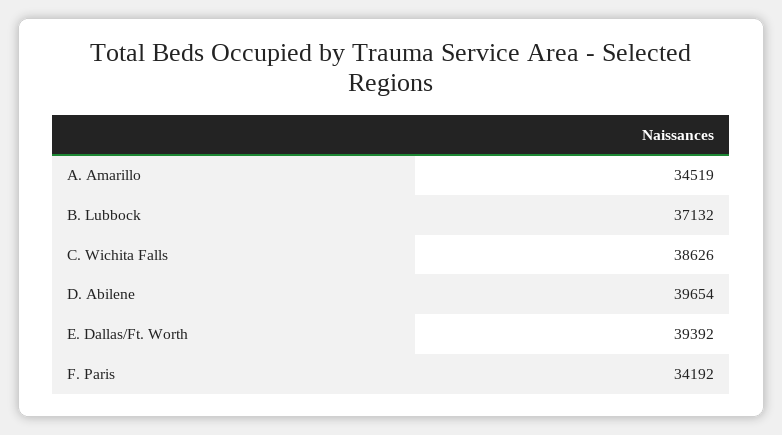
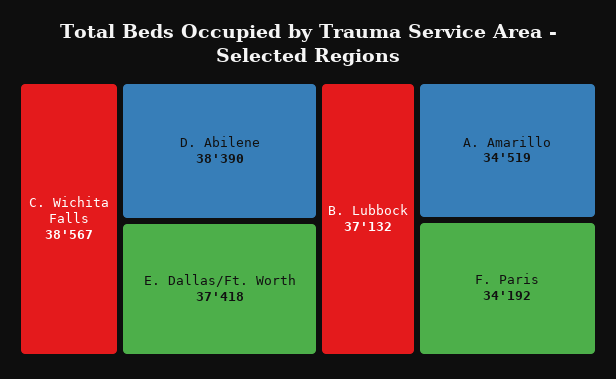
C. Wichita Falls: 38626 -> 38567
D. Abilene: 39654 -> 38390
E. Dallas/Ft. Worth: 39392 -> 37418

